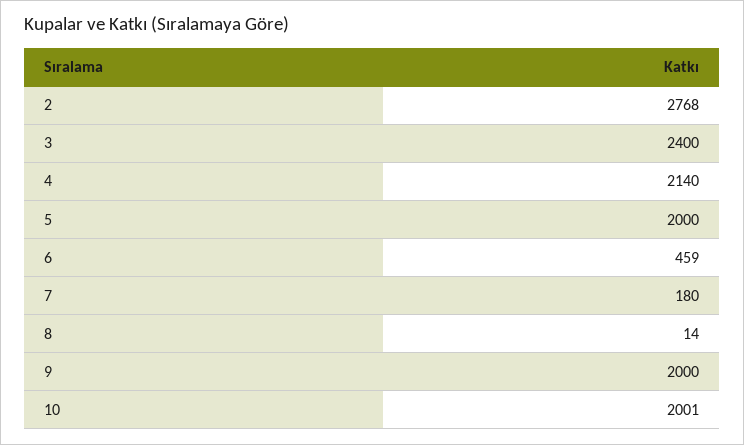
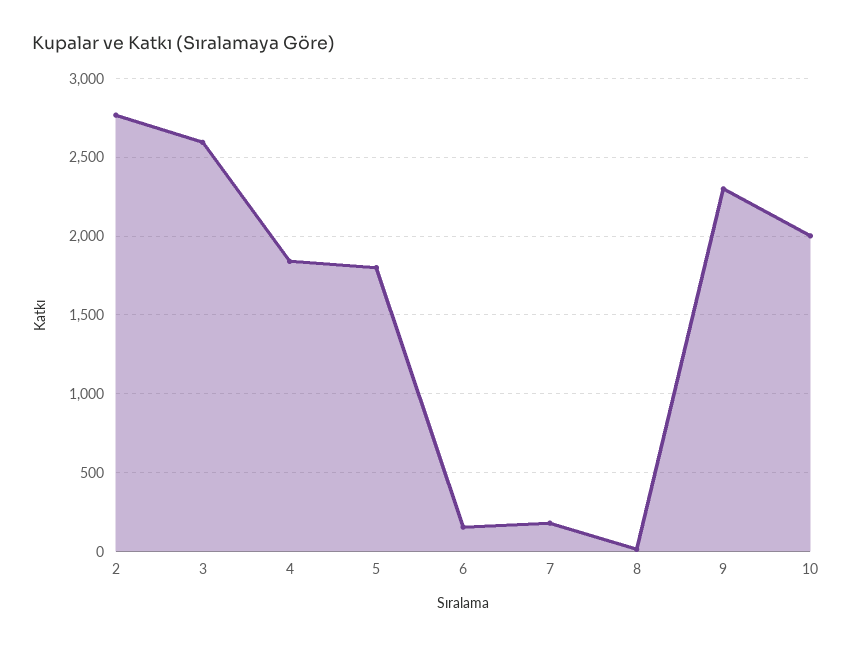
3: 2400 -> 2600
4: 2140 -> 1850
5: 2000 -> 1800
6: 459 -> 150
9: 2000 -> 2300

